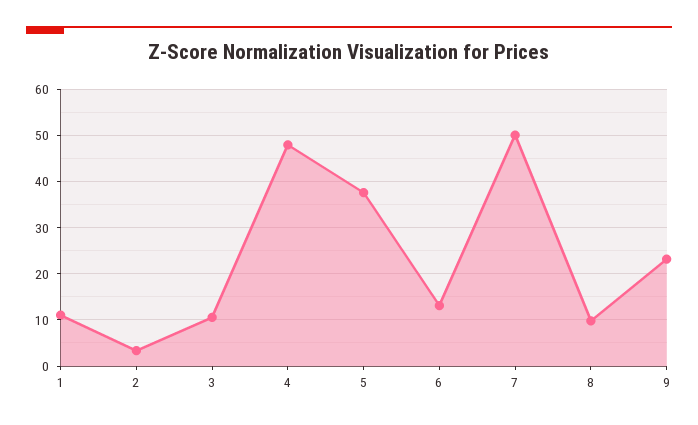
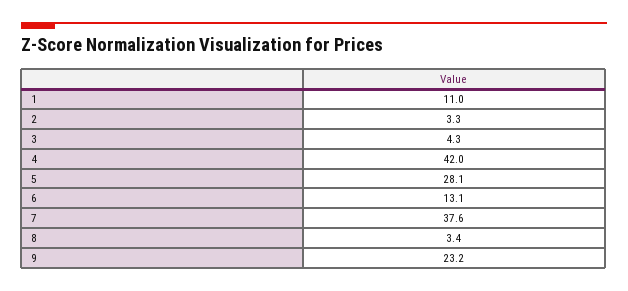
3: 10 -> 4.3
4: 48 -> 42
5: 38 -> 28.1
7: 50 -> 37.6
8: 10 -> 3.4

